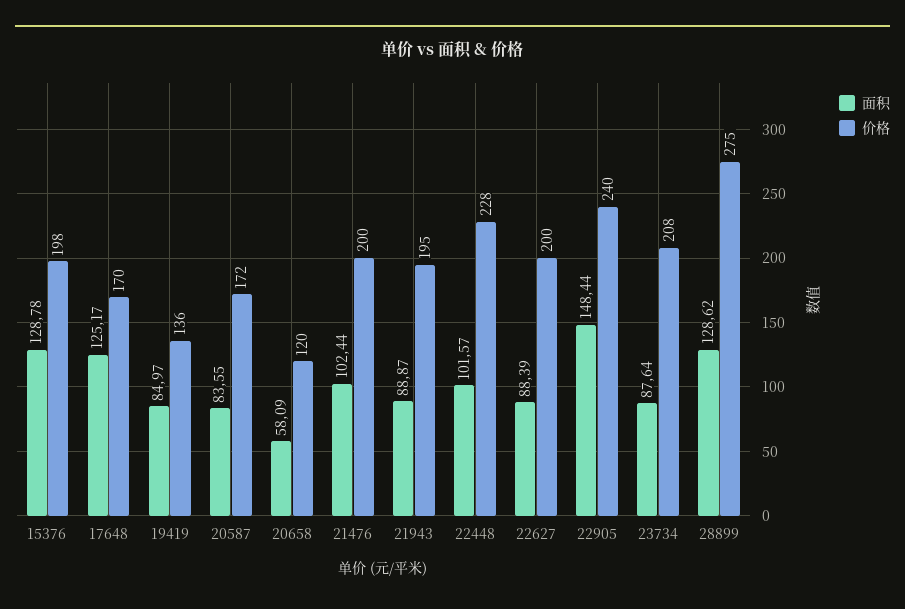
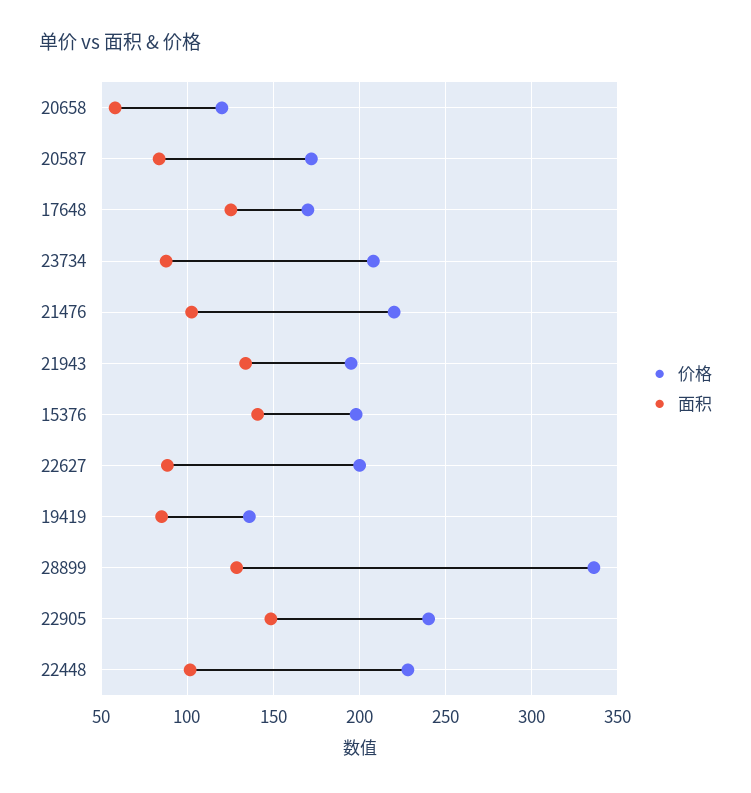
面积, 15376: 128.78 -> 140
价格, 21476: 200 -> 220
面积, 21943: 88.87 -> 135
价格, 28899: 275 -> 335

